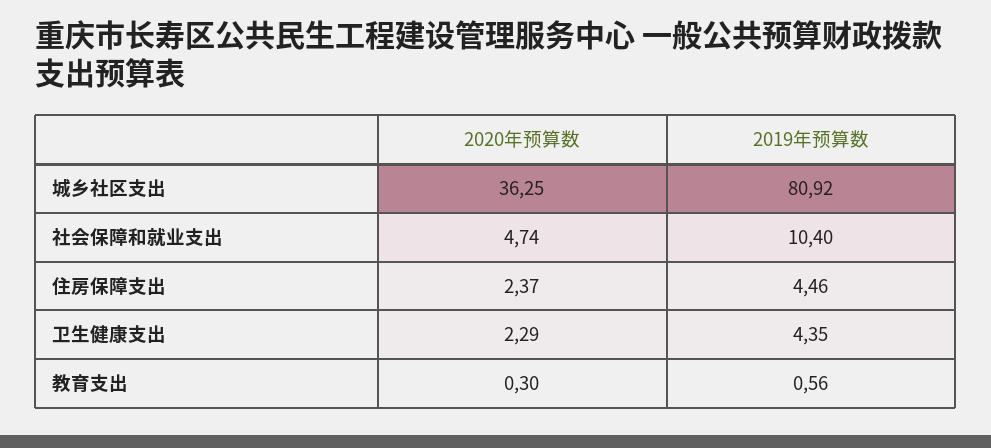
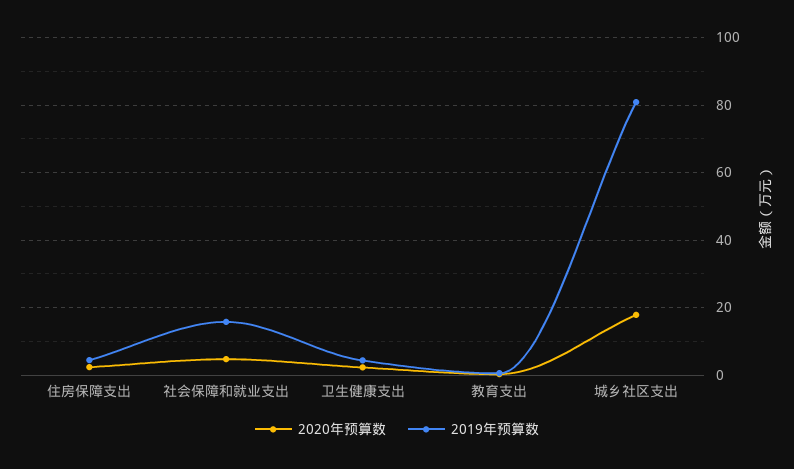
2020年预算数, 城乡社区支出: 36.25 -> 18
2019年预算数, 社会保障和就业支出: 10.4 -> 16

